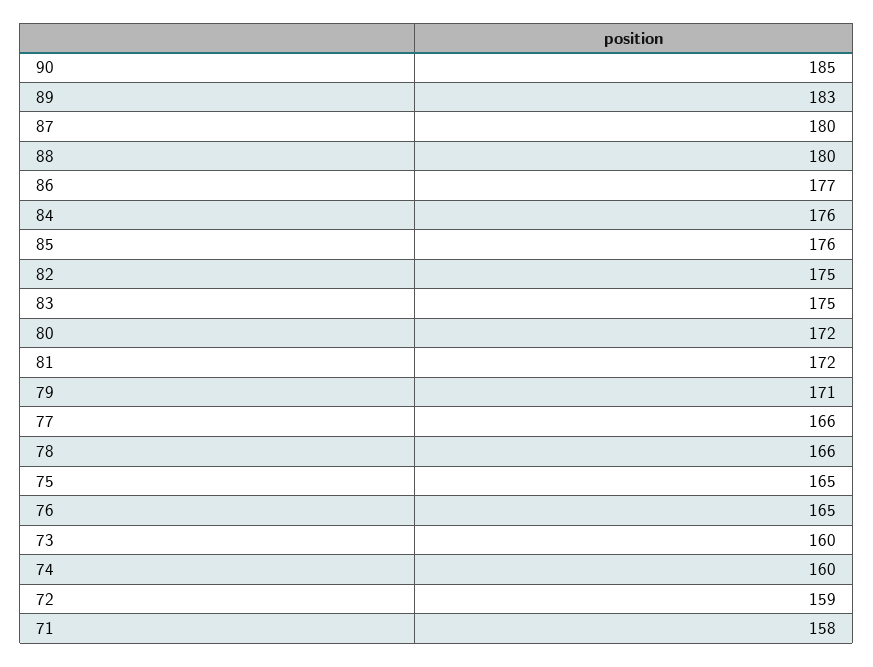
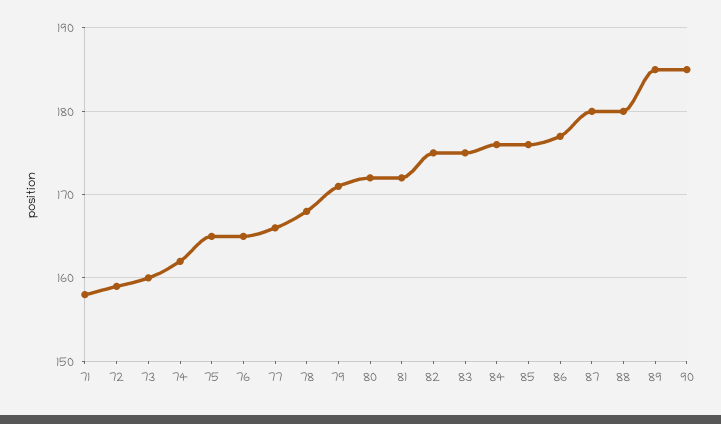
89: 183 -> 185
78: 166 -> 168
74: 160 -> 162

